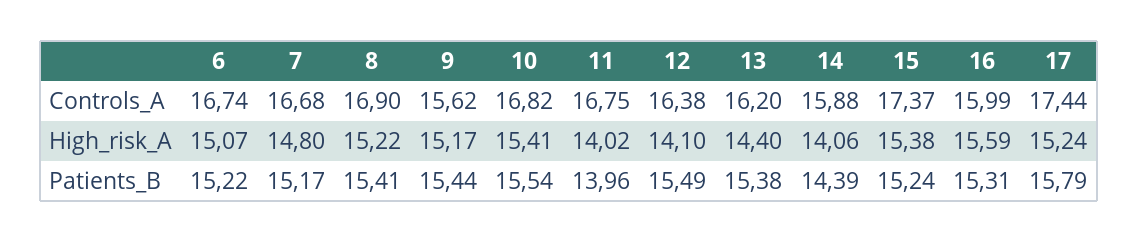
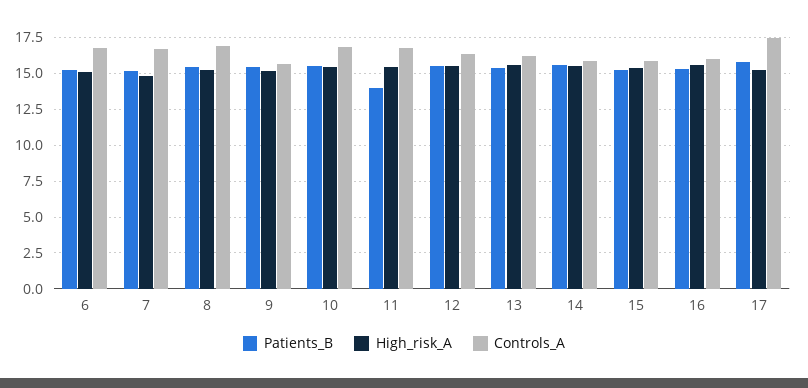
Controls_A, 15: 17.37 -> 16
High_risk_A, 11: 14.02 -> 15.5
High_risk_A, 12: 14.1 -> 15.5
High_risk_A, 13: 14.4 -> 15.5
High_risk_A, 14: 14.06 -> 15.5
Patients_B, 14: 14.39 -> 15.5

